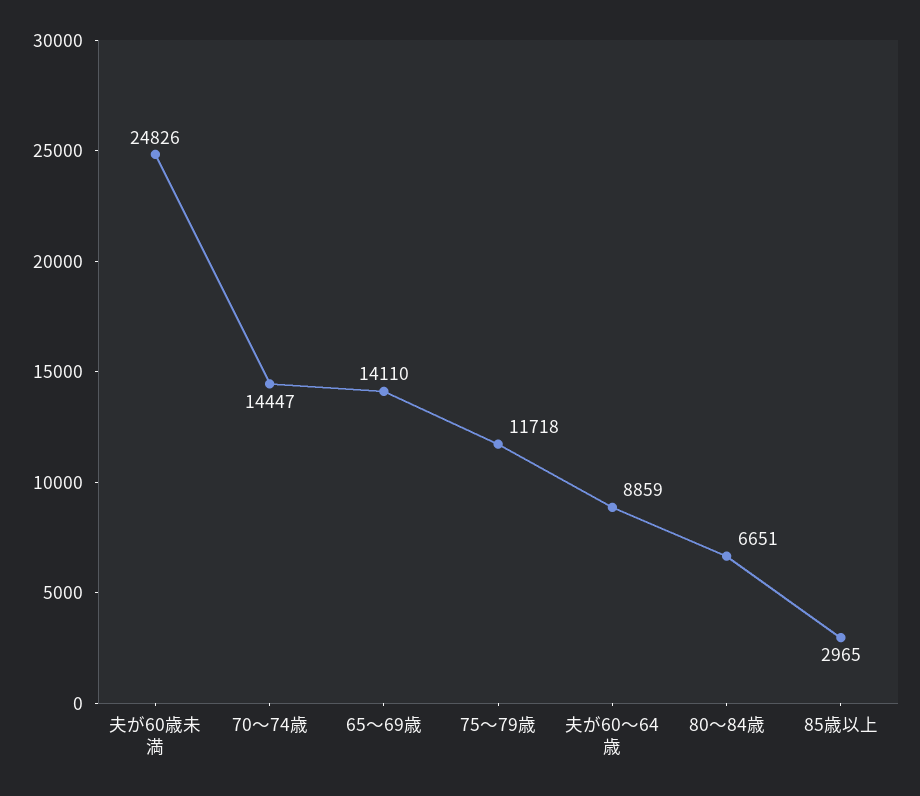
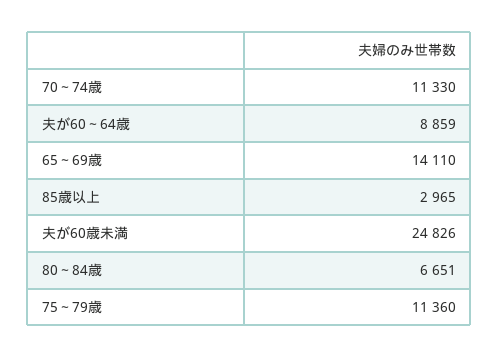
70～74歳: 14447 -> 11330
75～79歳: 11718 -> 11360

